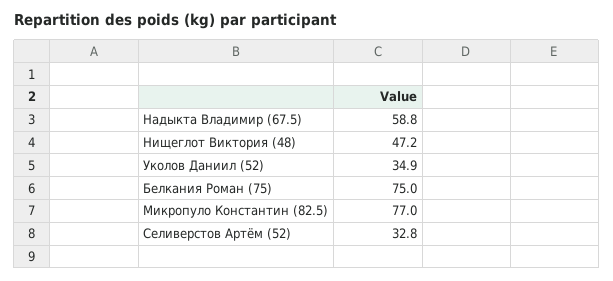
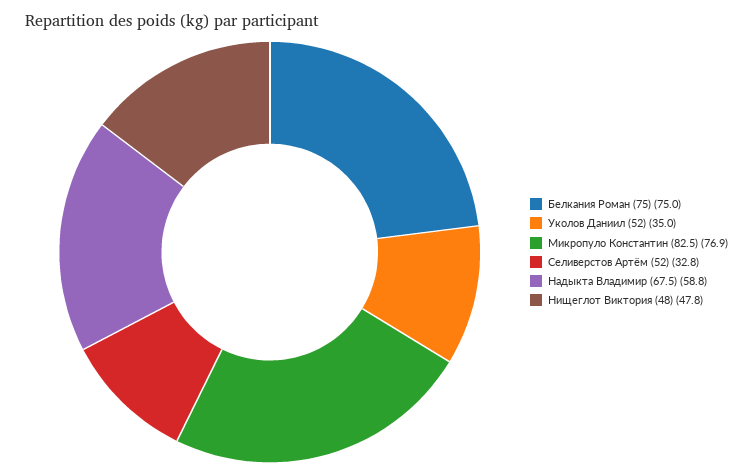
Нищеглот Виктория (48): 47.2 -> 47.8
Уколов Даниил (52): 34.9 -> 35
Микропуло Константин (82.5): 77 -> 76.9

